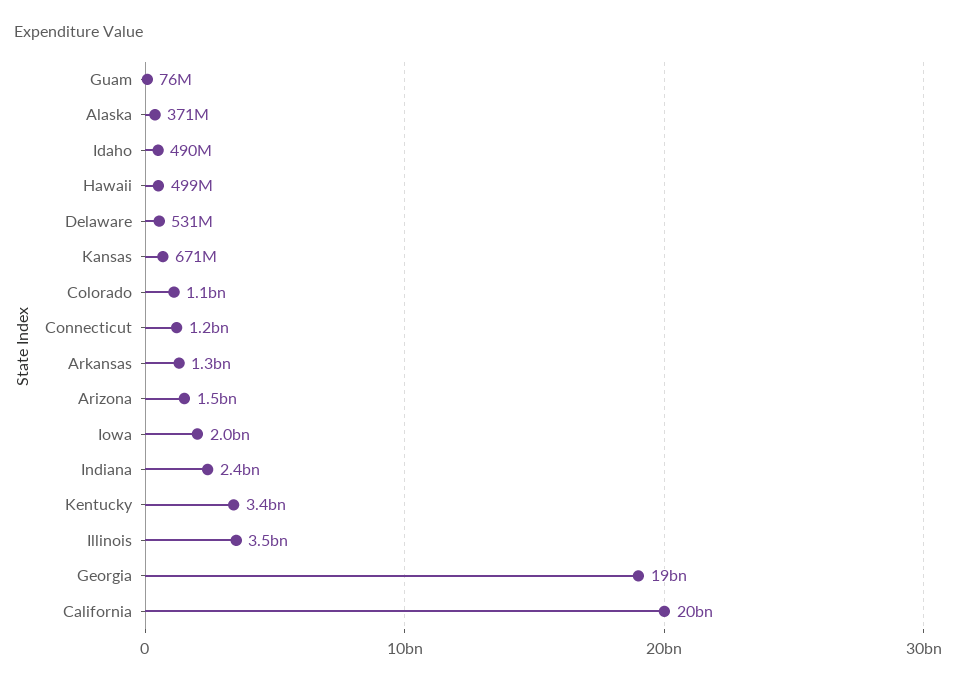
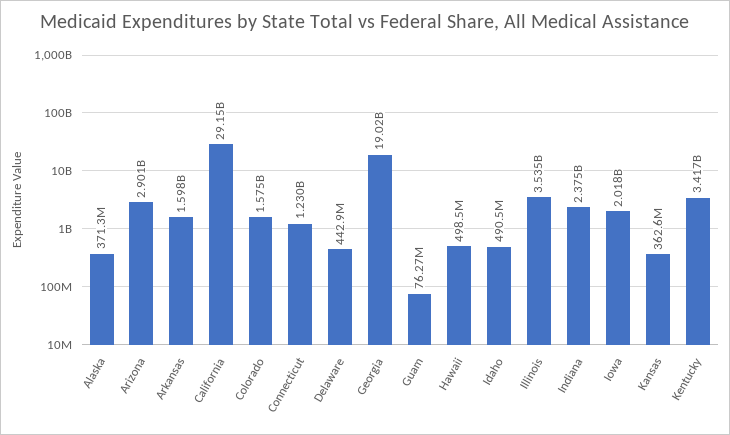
Delaware: 531000000 -> 442900000
Kansas: 671000000 -> 362600000
Colorado: 1100000000 -> 1575000000
Arkansas: 1300000000 -> 1598000000
Arizona: 1500000000 -> 2901000000
California: 20000000000 -> 29150000000

